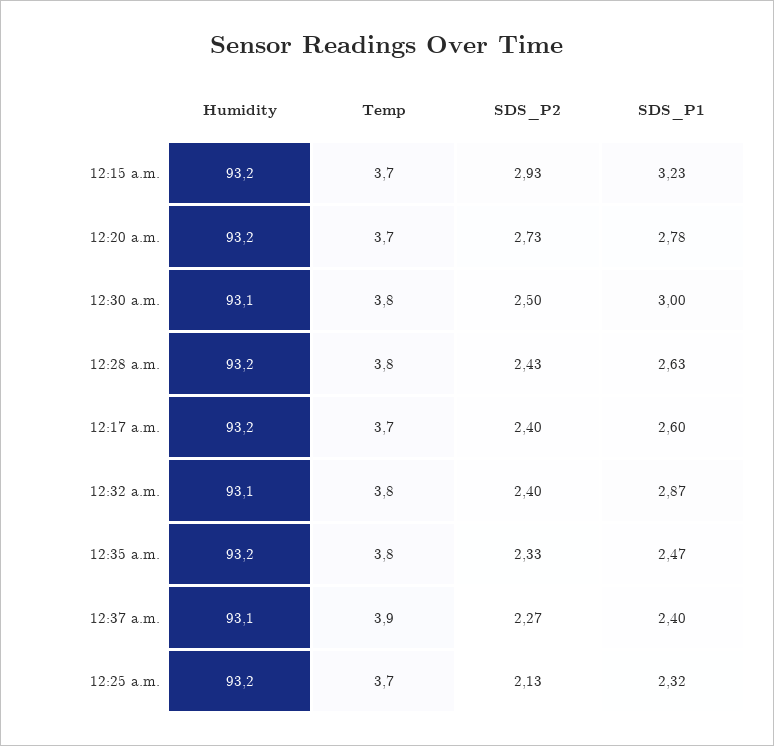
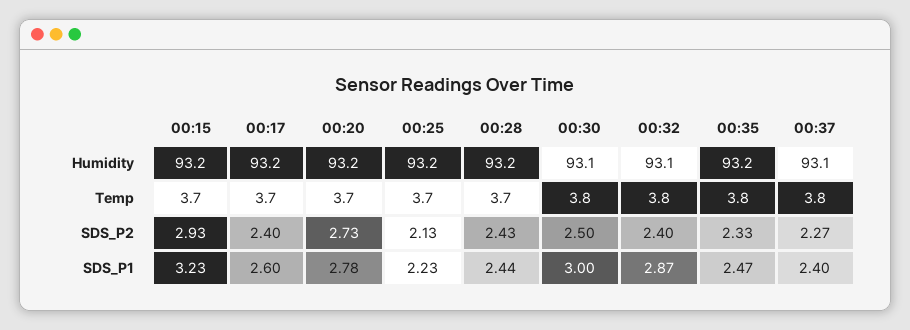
Temp, 12:28 a.m.: 3.8 -> 3.7
SDS_P1, 12:28 a.m.: 2.63 -> 2.44
Temp, 12:37 a.m.: 3.9 -> 3.8
SDS_P1, 12:25 a.m.: 2.32 -> 2.23

